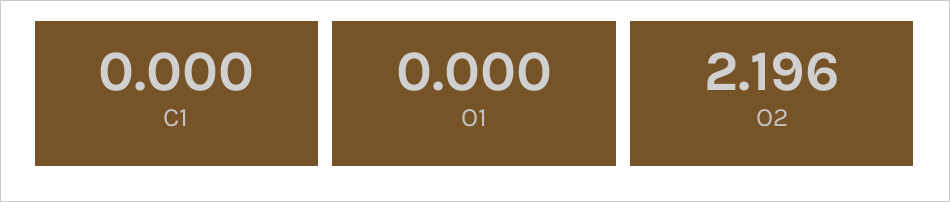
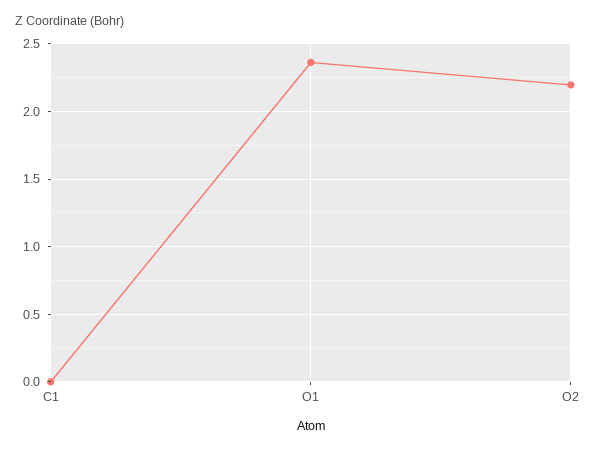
O1: 0 -> 2.35

